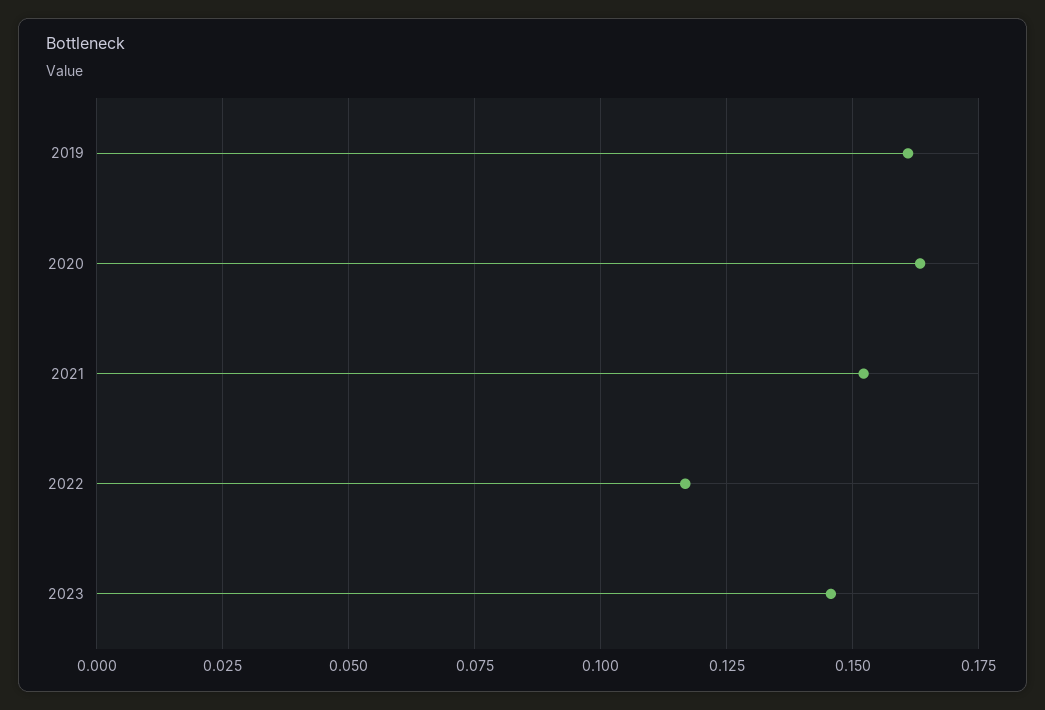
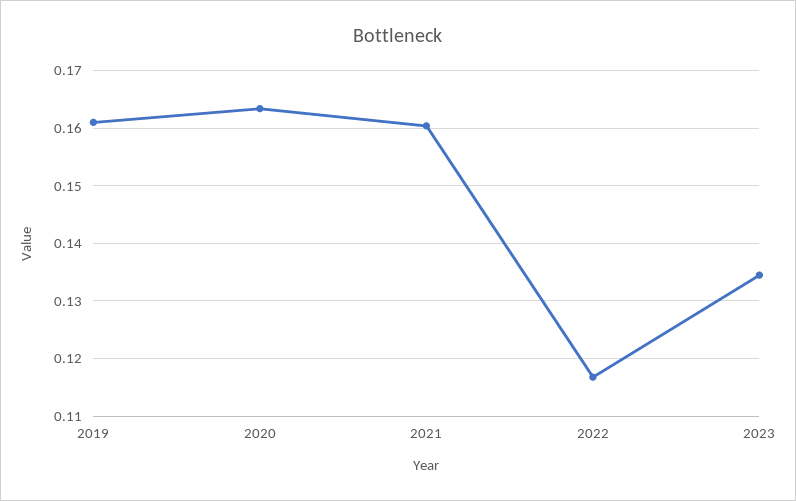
2021: 0.1525 -> 0.16
2023: 0.145 -> 0.134

